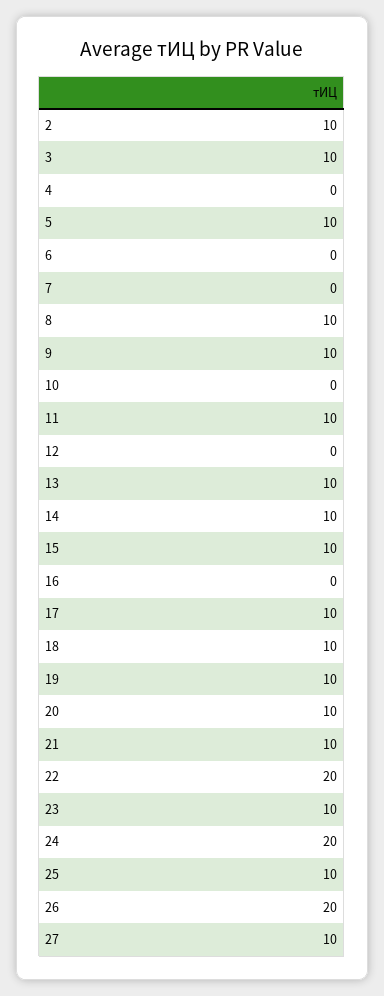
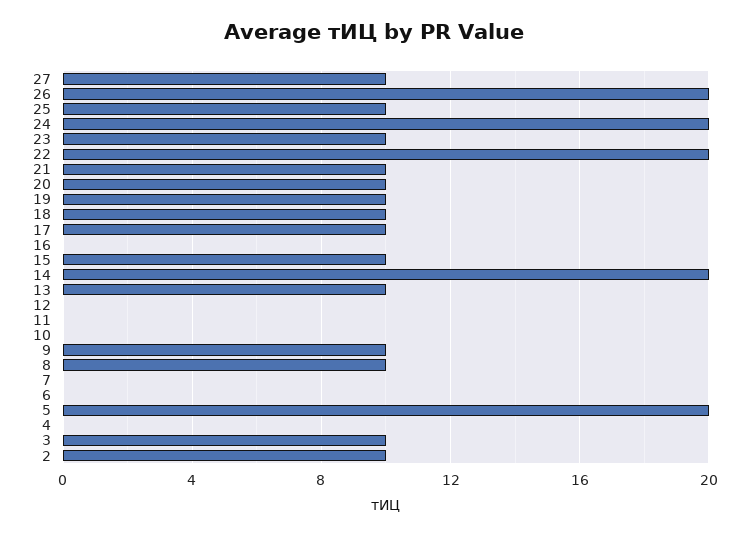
5: 10 -> 20
11: 10 -> 0
14: 10 -> 20

